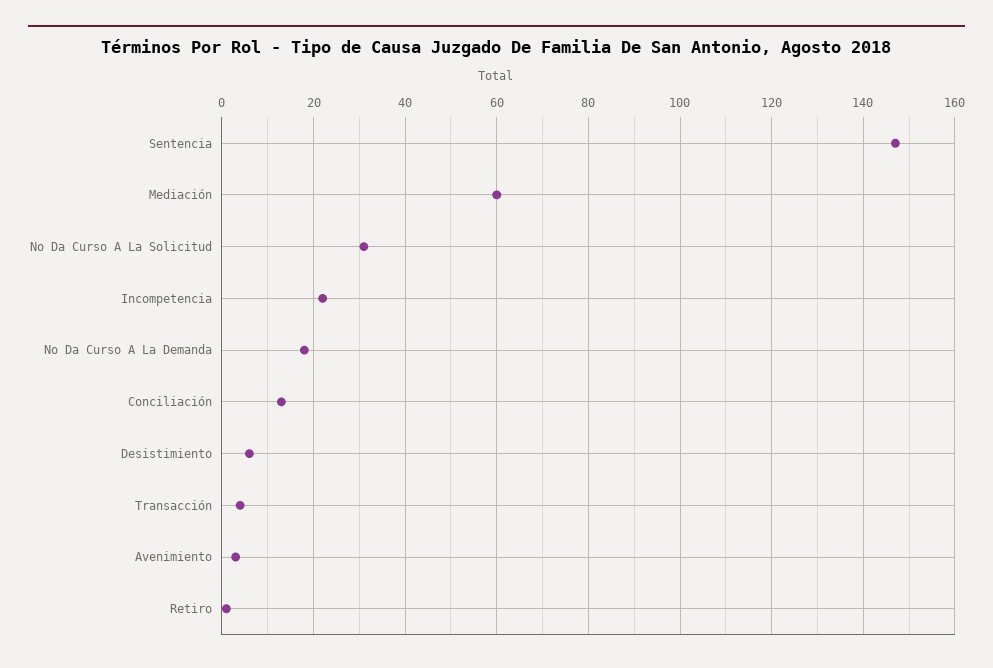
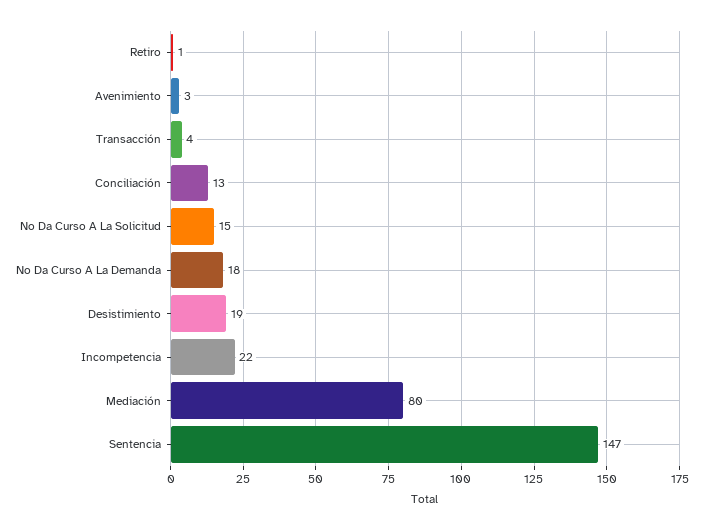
Mediación: 60 -> 80
No Da Curso A La Solicitud: 30 -> 15
Desistimiento: 5 -> 19

